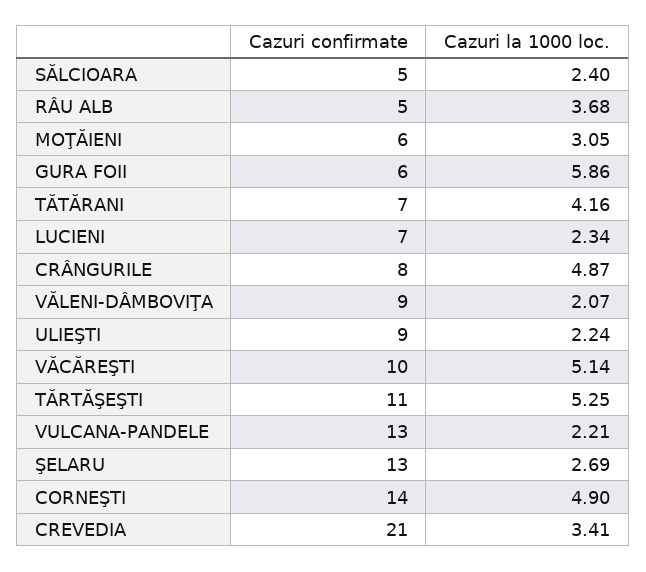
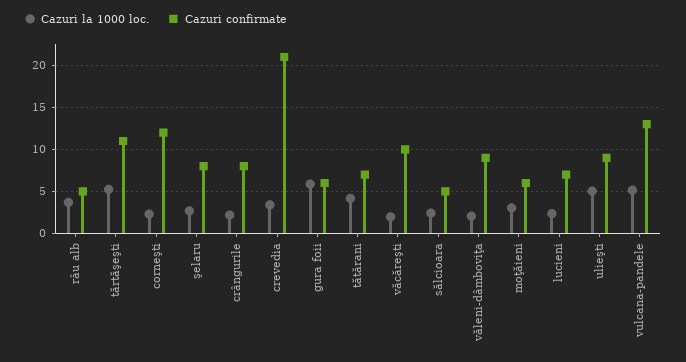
Cazuri la 1000 loc., CRÂNGURILE: 4.87 -> 2
Cazuri la 1000 loc., ULIEŞTI: 2.24 -> 5
Cazuri la 1000 loc., VĂCĂREŞTI: 5.14 -> 2
Cazuri la 1000 loc., VULCANA-PANDELE: 2.21 -> 5
Cazuri confirmate, ŞELARU: 13 -> 8
Cazuri confirmate, CORNEŞTI: 14 -> 12
Cazuri la 1000 loc., CORNEŞTI: 4.9 -> 2

